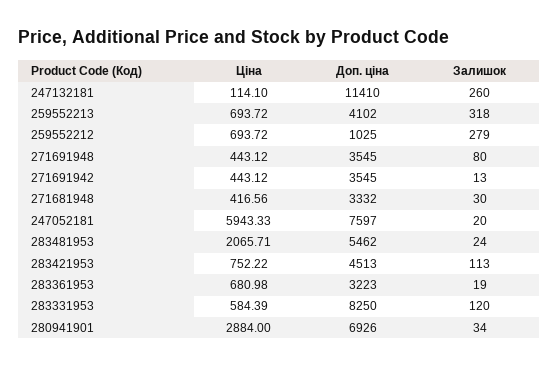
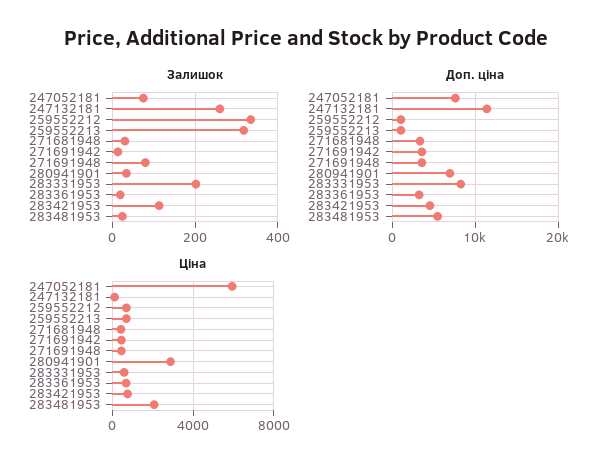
Доп. ціна, 259552213: 4102 -> 1000
Залишок, 259552212: 279 -> 340
Залишок, 247052181: 20 -> 80
Залишок, 283331953: 120 -> 200

